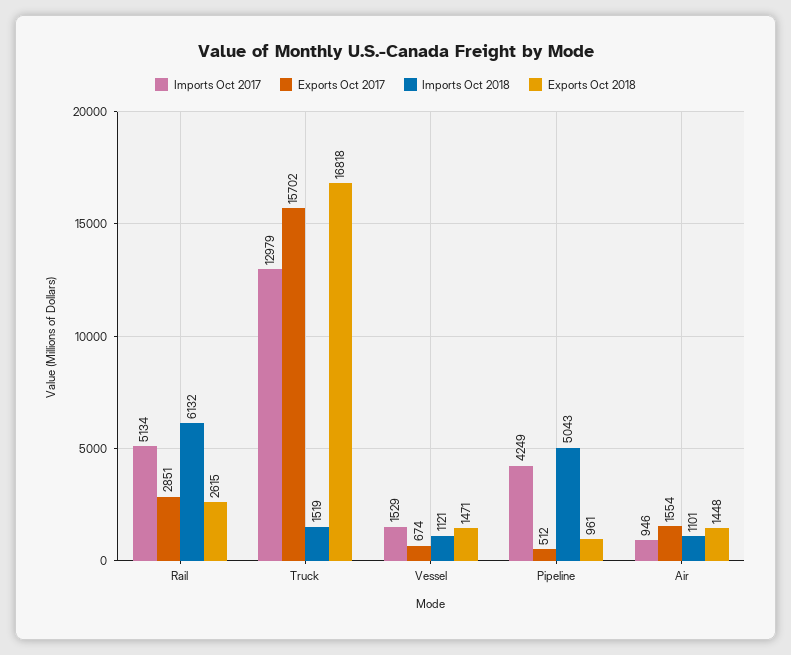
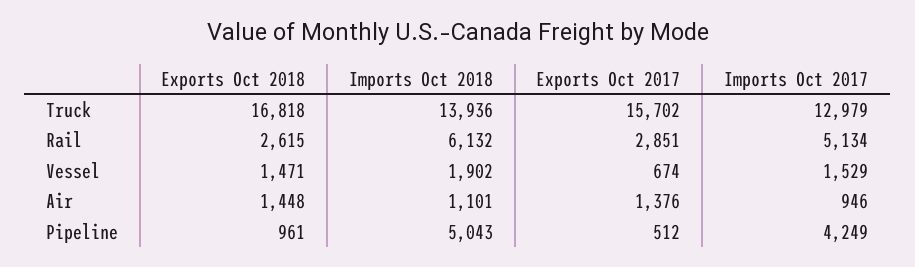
Imports Oct 2018, Truck: 1519 -> 13936
Imports Oct 2018, Vessel: 1121 -> 1902
Exports Oct 2017, Air: 1554 -> 1376

